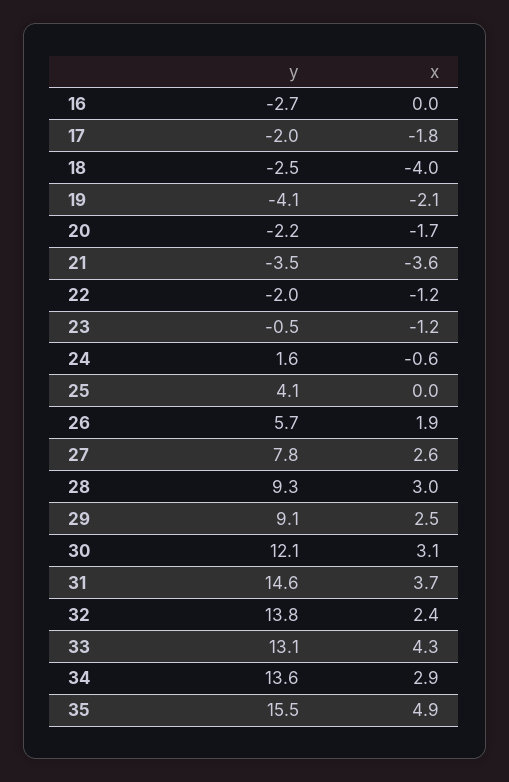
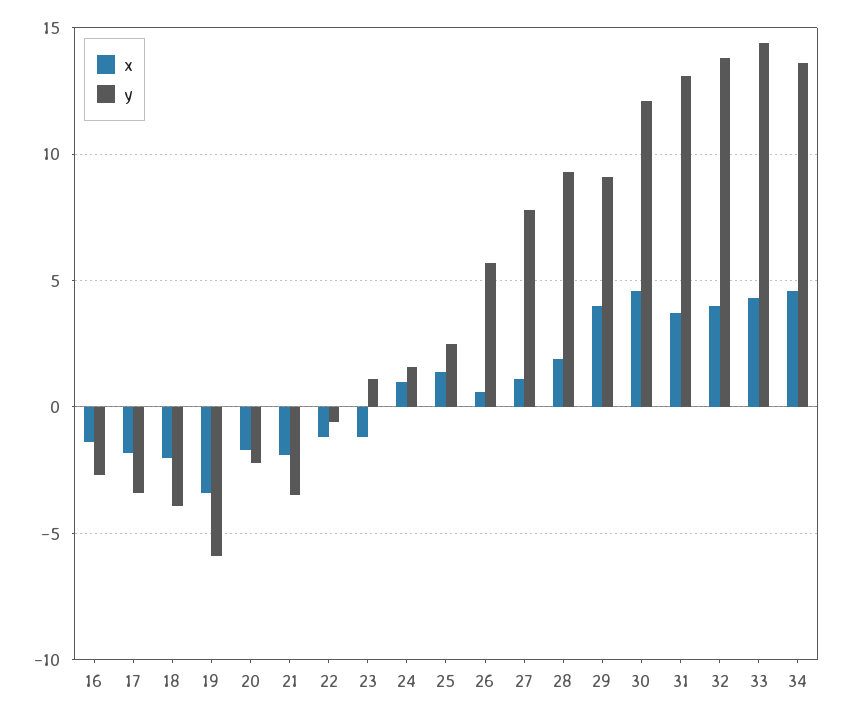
x, 16: 0 -> -1.5
y, 17: -2 -> -3.5
y, 18: -2.5 -> -4
x, 18: -4 -> -2
y, 19: -4.1 -> -6
x, 19: -2.1 -> -3.5
x, 21: -3.6 -> -2
y, 22: -2 -> -0.5
y, 23: -0.5 -> 1
x, 24: -0.6 -> 1
y, 25: 4.1 -> 2.5
x, 25: 0 -> 1.5
x, 26: 1.9 -> 0.5
x, 27: 2.6 -> 1
x, 28: 3 -> 2
x, 29: 2.5 -> 4
x, 30: 3.1 -> 4.5
y, 31: 14.6 -> 13
x, 32: 2.4 -> 4
y, 33: 13.1 -> 14.5
x, 34: 2.9 -> 4.5
y, 35: 15.5 -> none
x, 35: 4.9 -> none

